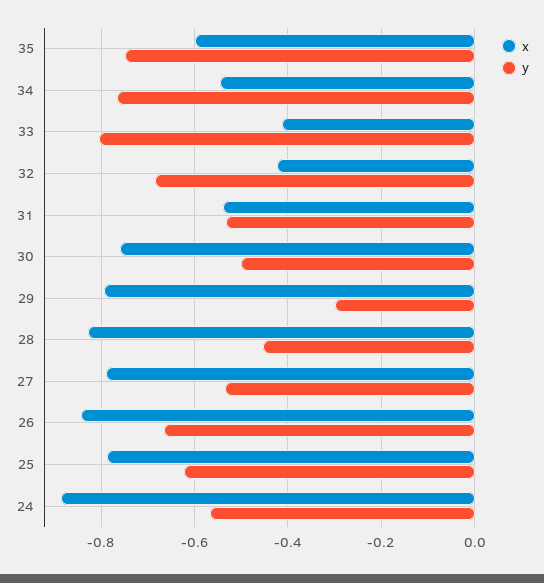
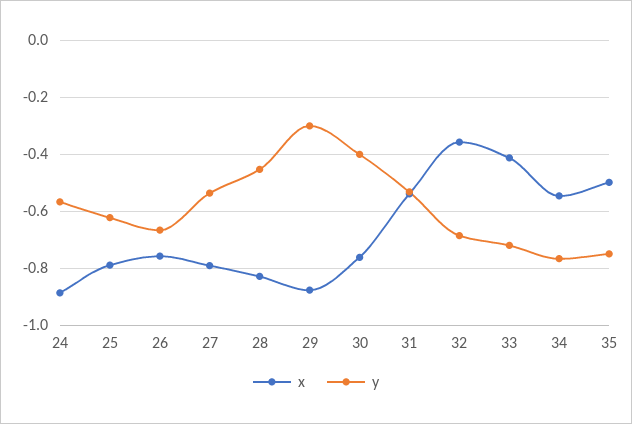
x, 35: -0.6 -> -0.5
y, 33: -0.8 -> -0.725
x, 32: -0.42 -> -0.35
y, 30: -0.5 -> -0.4
x, 29: -0.8 -> -0.875
x, 26: -0.84 -> -0.75

